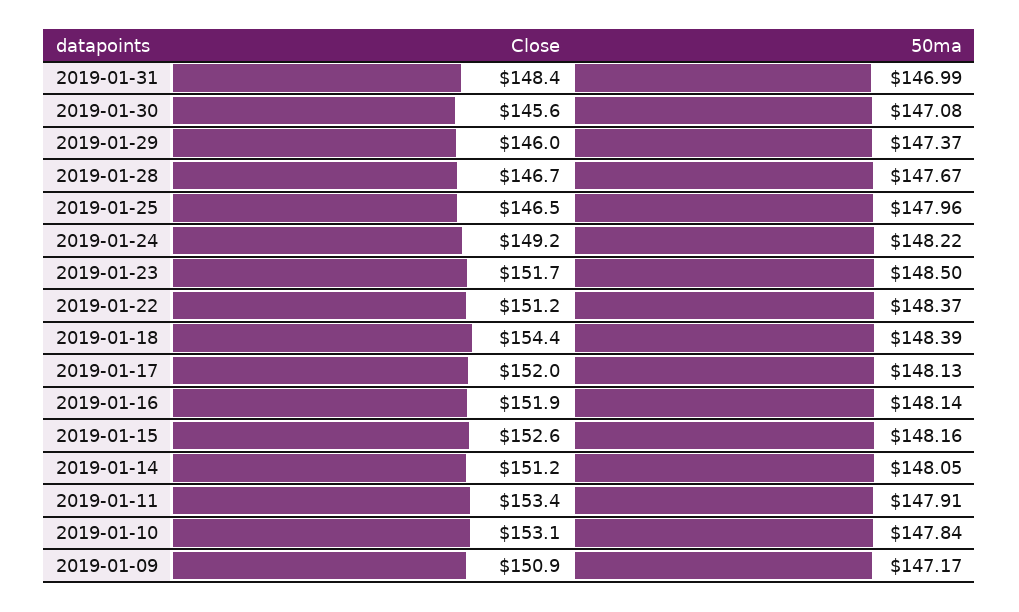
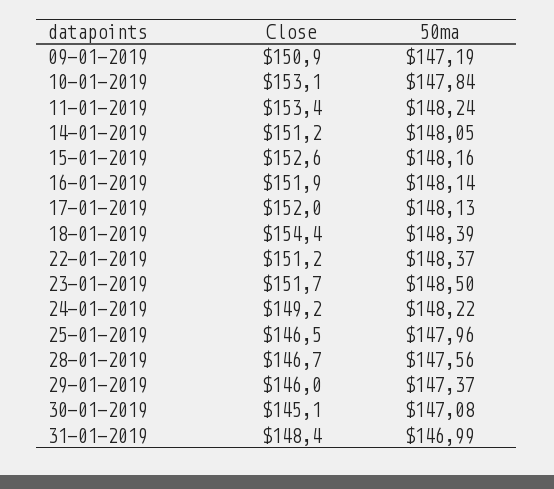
Close, 2019-01-30: 145.6 -> 145.1
50ma, 2019-01-28: 147.67 -> 147.56
50ma, 2019-01-11: 147.91 -> 148.24
50ma, 2019-01-09: 147.17 -> 147.19

